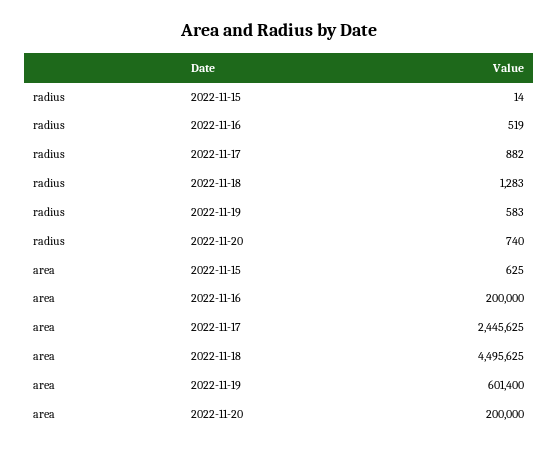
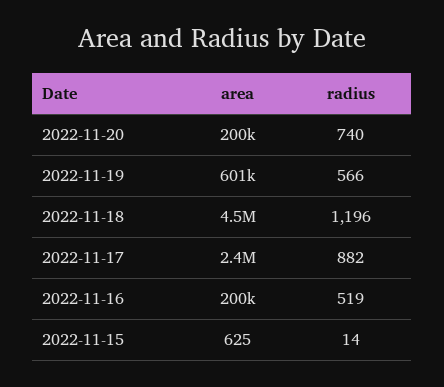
radius, 2022-11-18: 1283 -> 1196
radius, 2022-11-19: 583 -> 566

